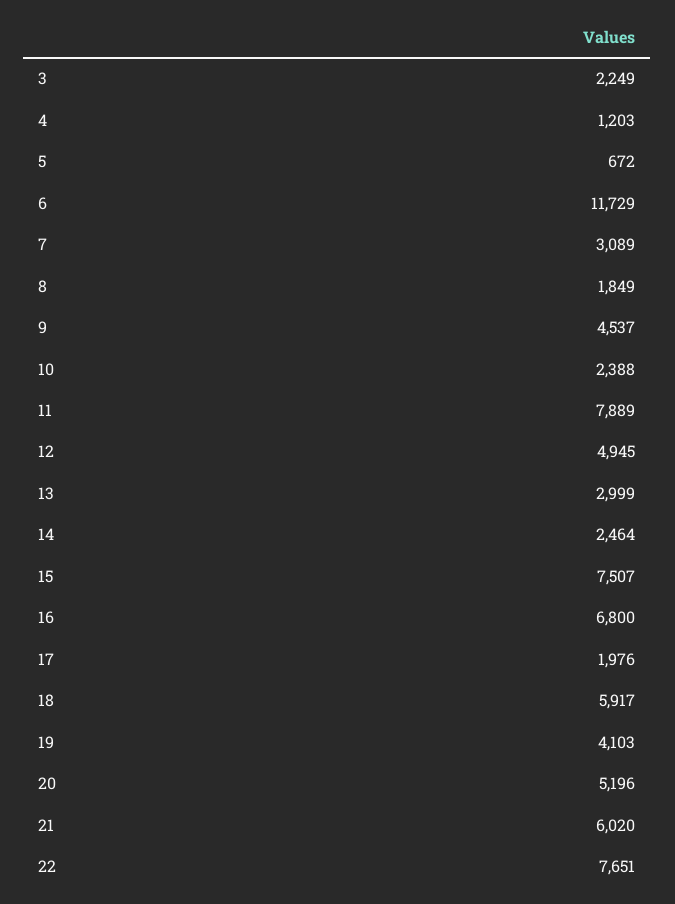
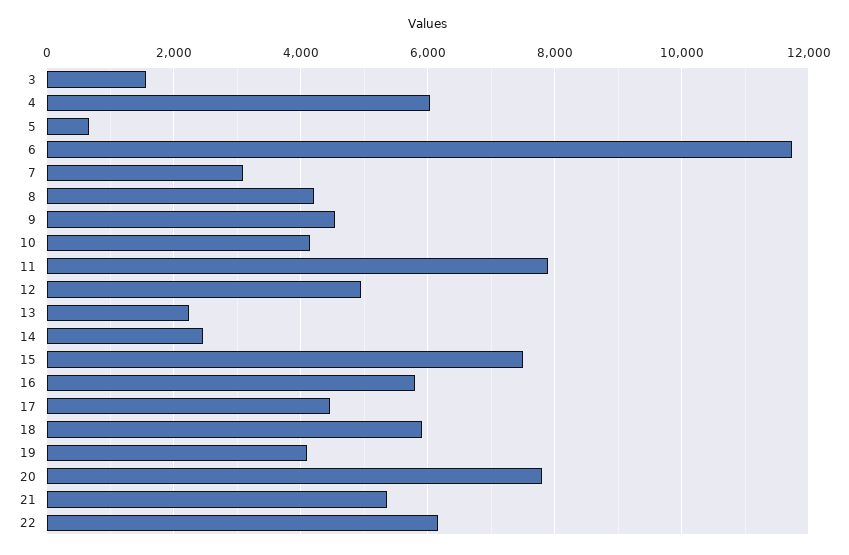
3: 2249 -> 1600
4: 1203 -> 6000
8: 1849 -> 4200
10: 2388 -> 4200
13: 2999 -> 2200
16: 6800 -> 5800
17: 1976 -> 4400
20: 5196 -> 7800
21: 6020 -> 5400
22: 7651 -> 6200

